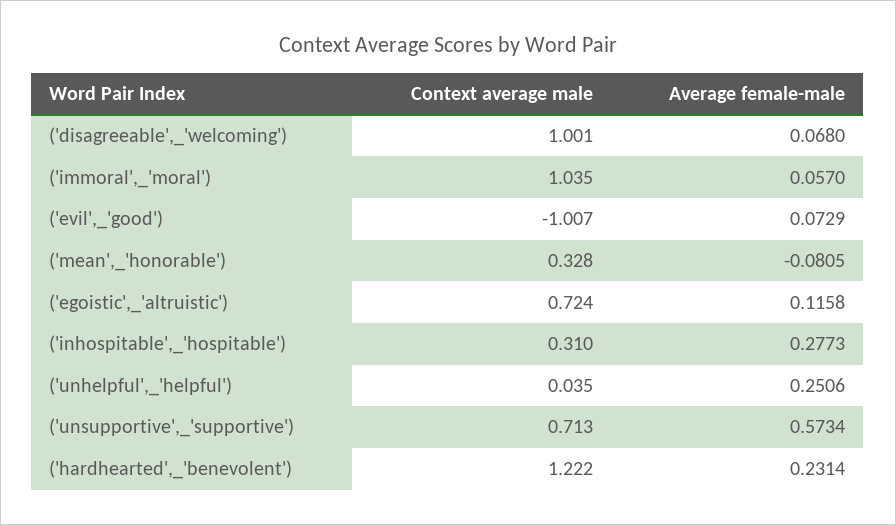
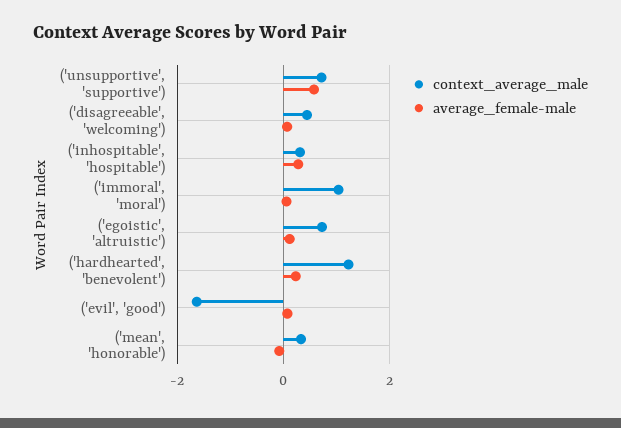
Context average male, ('disagreeable',_'welcoming'): 1.001 -> 0.4
Context average male, ('evil',_'good'): -1.007 -> -1.6
Context average male, ('unhelpful',_'helpful'): 0.035 -> none
Average female-male, ('unhelpful',_'helpful'): 0.2506 -> none

